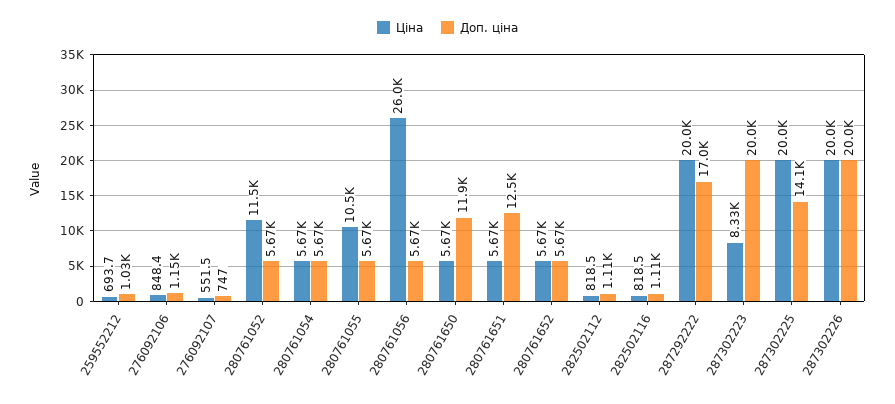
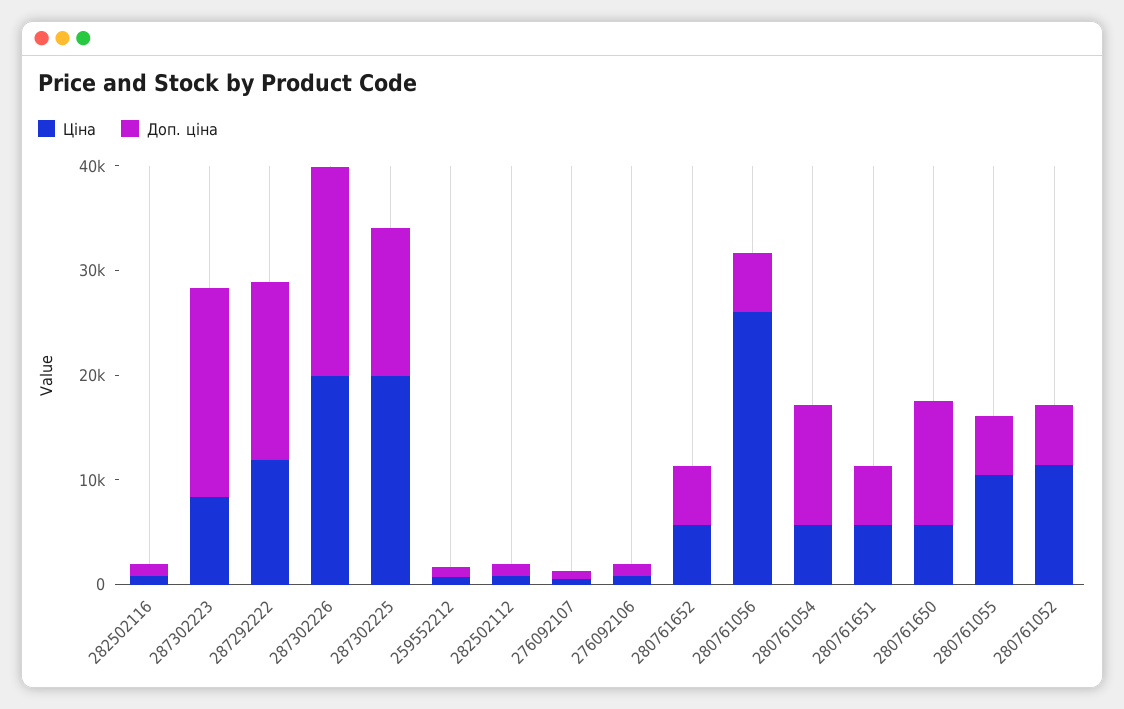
Доп. ціна, 280761054: 5670 -> 12000
Доп. ціна, 280761651: 12500 -> 6000
Ціна, 287292222: 20000 -> 12000

